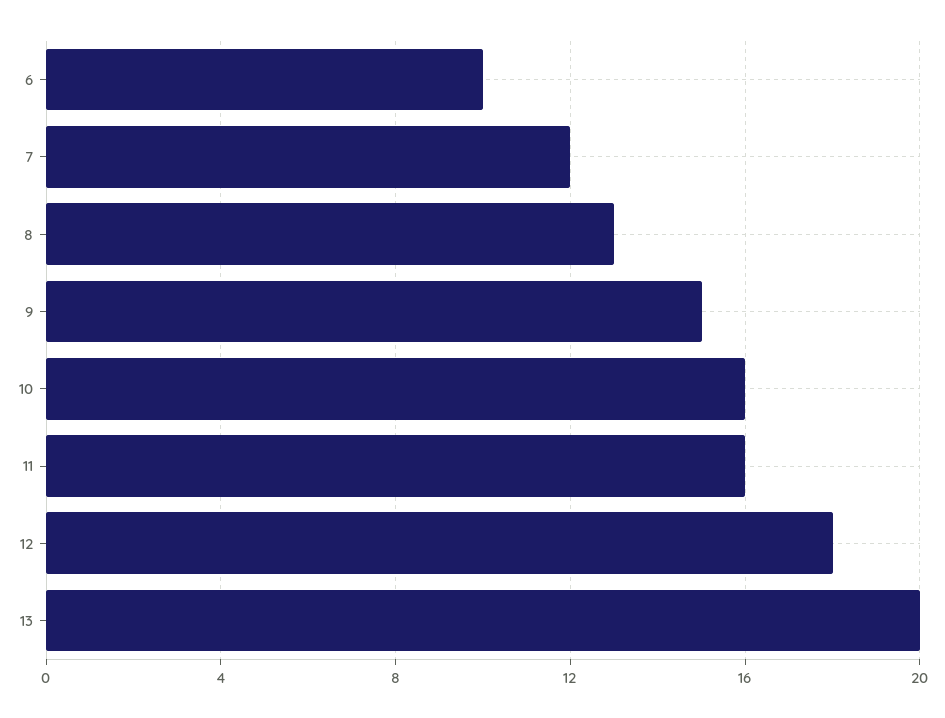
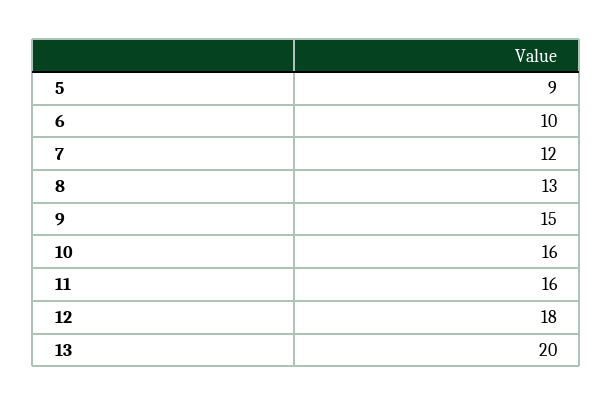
5: none -> 9

